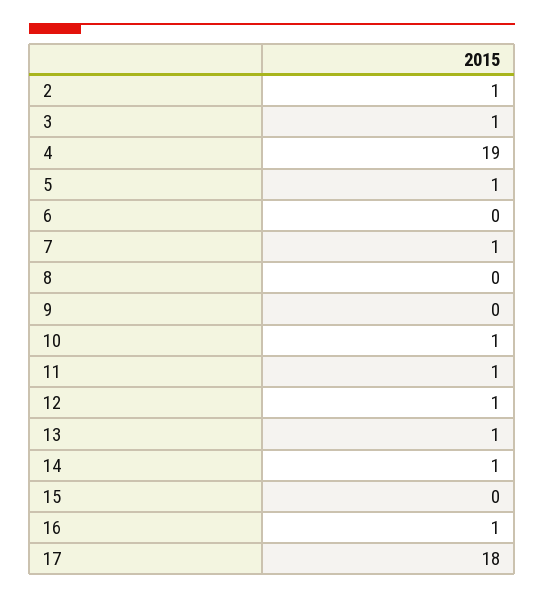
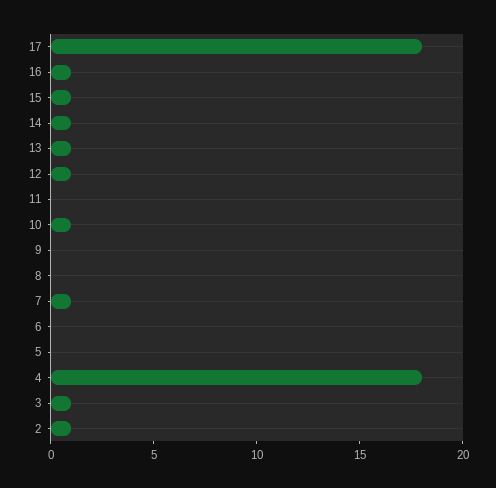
4: 19 -> 18
5: 1 -> 0
11: 1 -> 0
15: 0 -> 1

